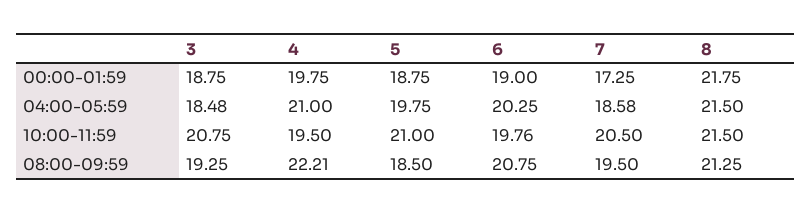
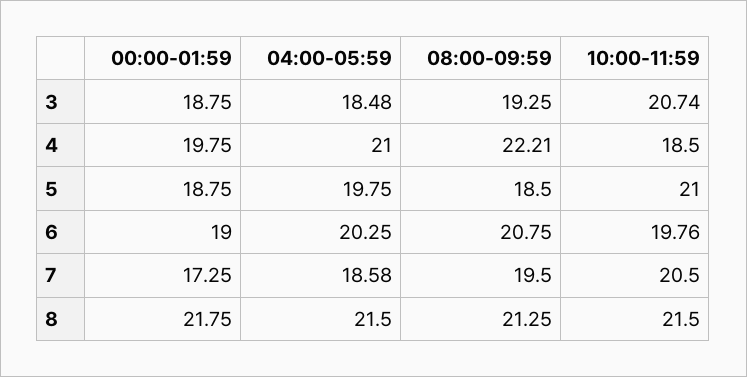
3, 10:00-11:59: 20.75 -> 20.74
4, 10:00-11:59: 19.5 -> 18.5

